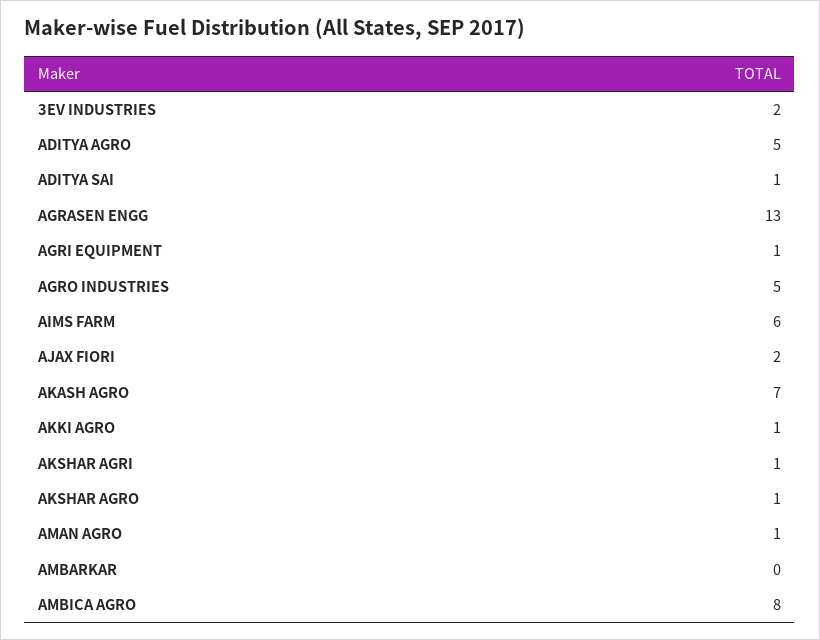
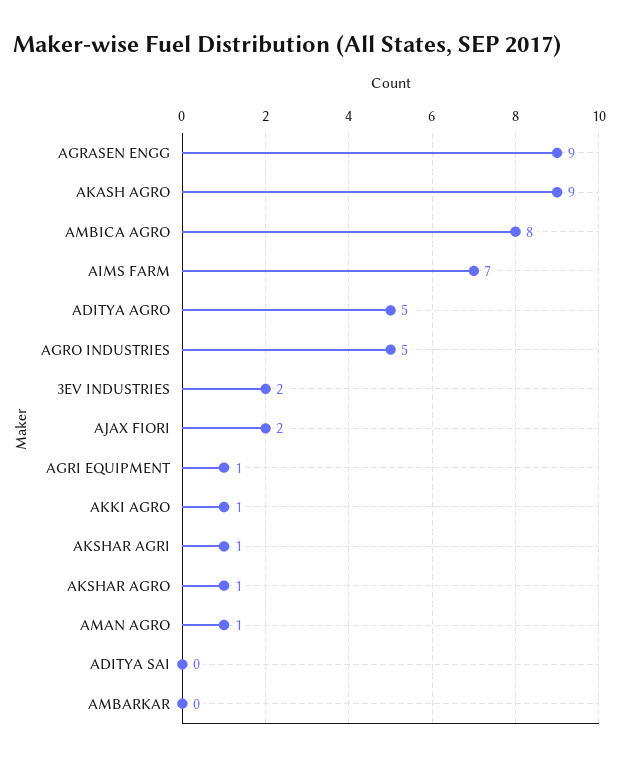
ADITYA SAI: 1 -> 0
AGRASEN ENGG: 13 -> 9
AIMS FARM: 6 -> 7
AKASH AGRO: 7 -> 9

